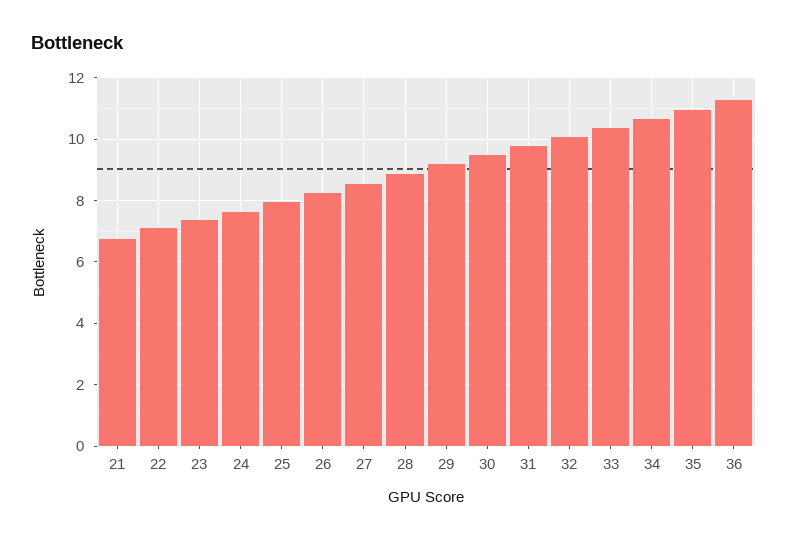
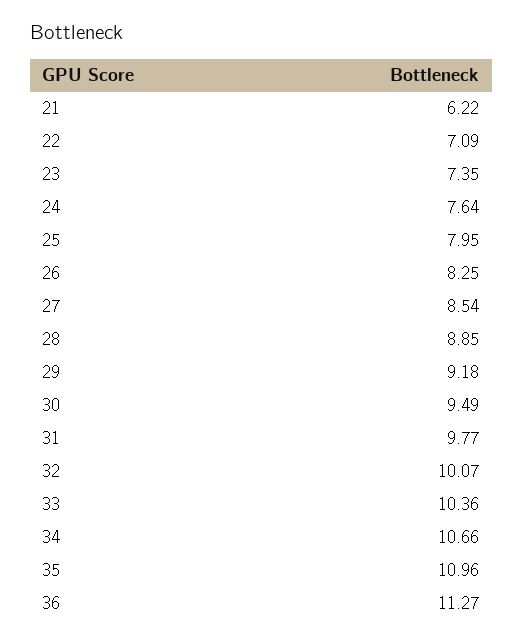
21: 6.8 -> 6.22

